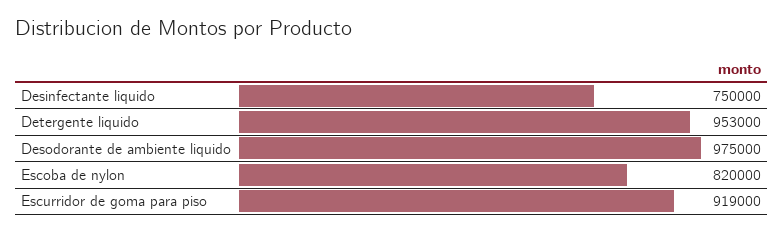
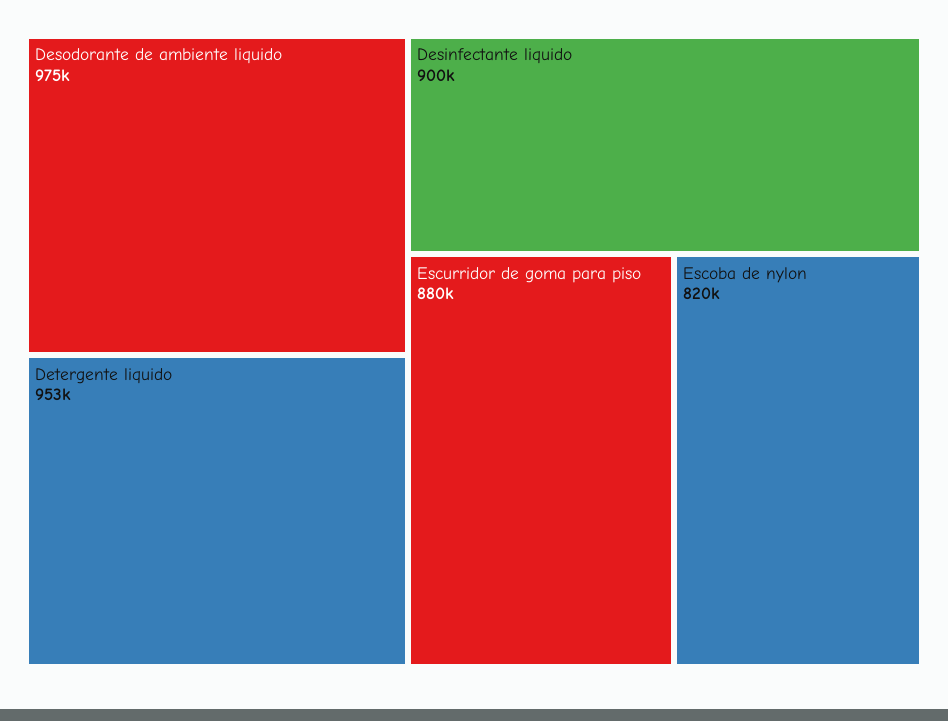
Desinfectante liquido: 750000 -> 900000
Escurridor de goma para piso: 919000 -> 880000

